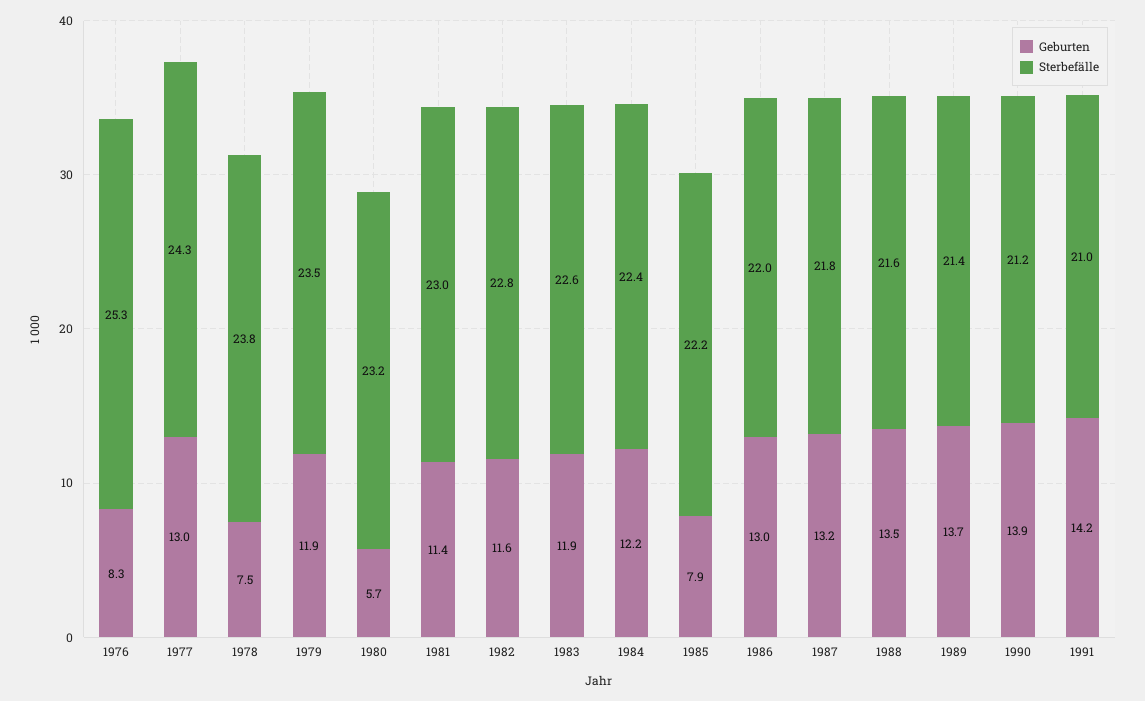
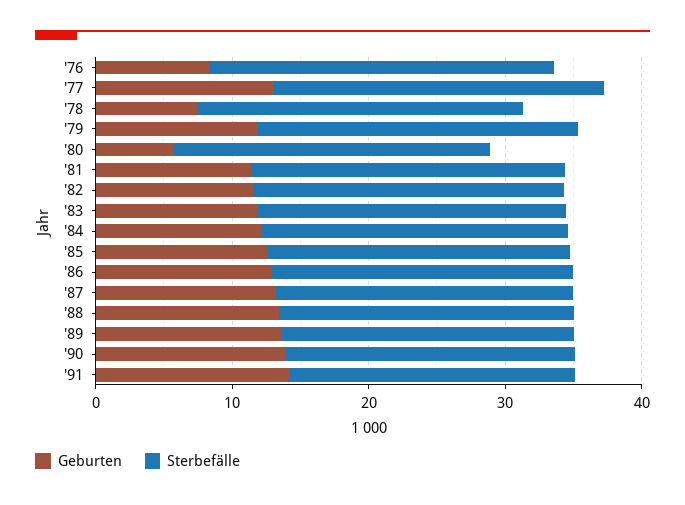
Geburten, 1985: 7.9 -> 12

